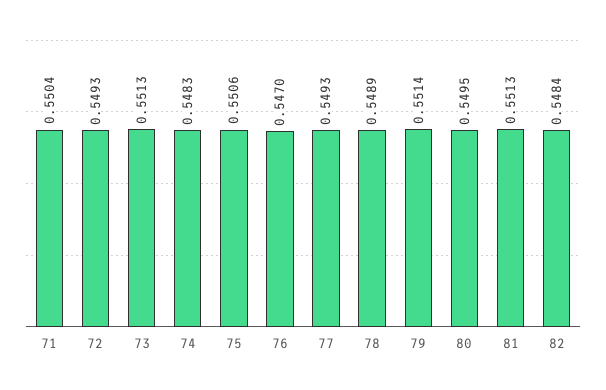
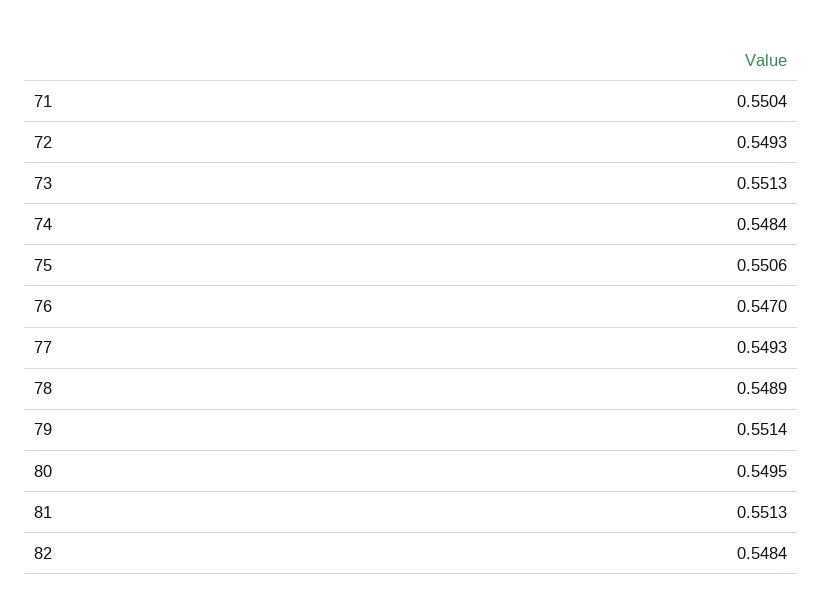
74: 0.5483 -> 0.5484

